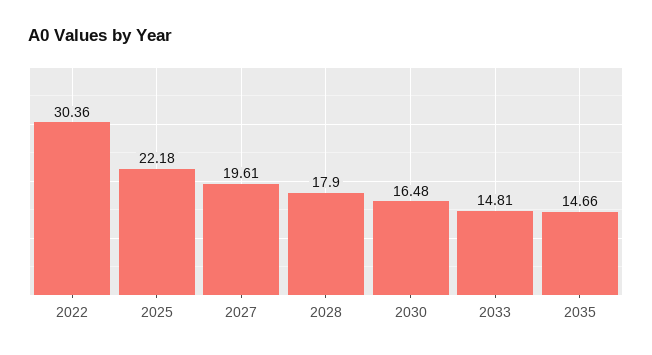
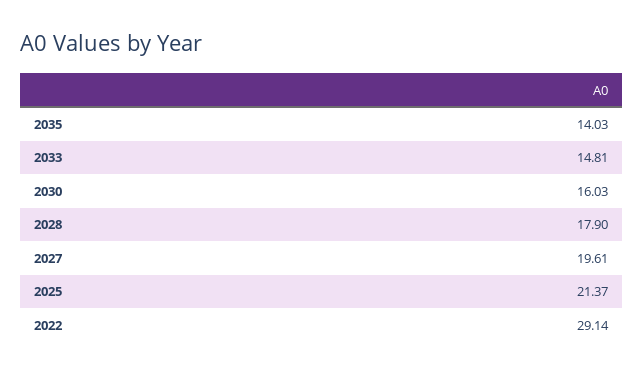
2022: 30.36 -> 29.14
2025: 22.18 -> 21.37
2030: 16.48 -> 16.03
2035: 14.66 -> 14.03

